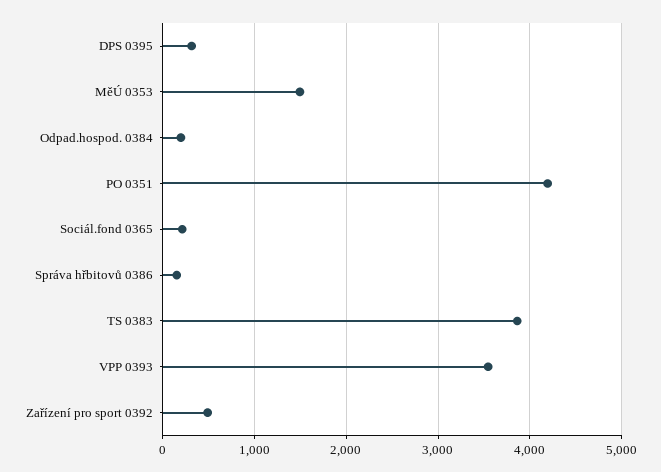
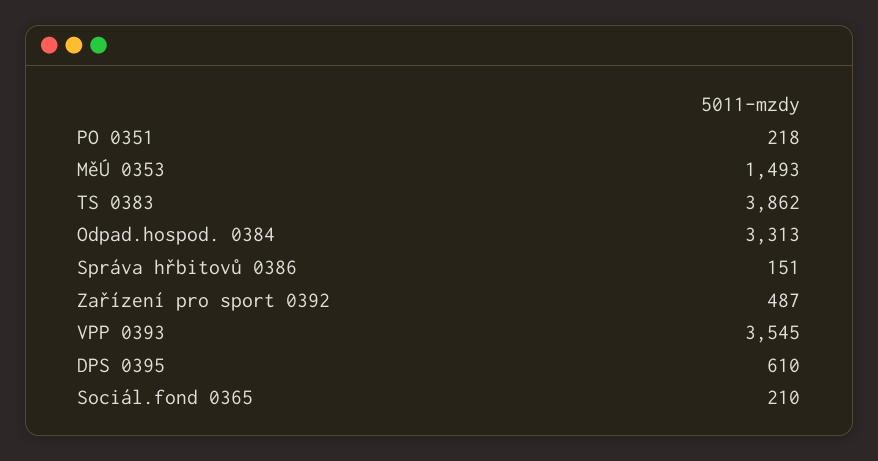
DPS 0395: 300 -> 610
Odpad.hospod. 0384: 200 -> 3313
PO 0351: 4200 -> 218

